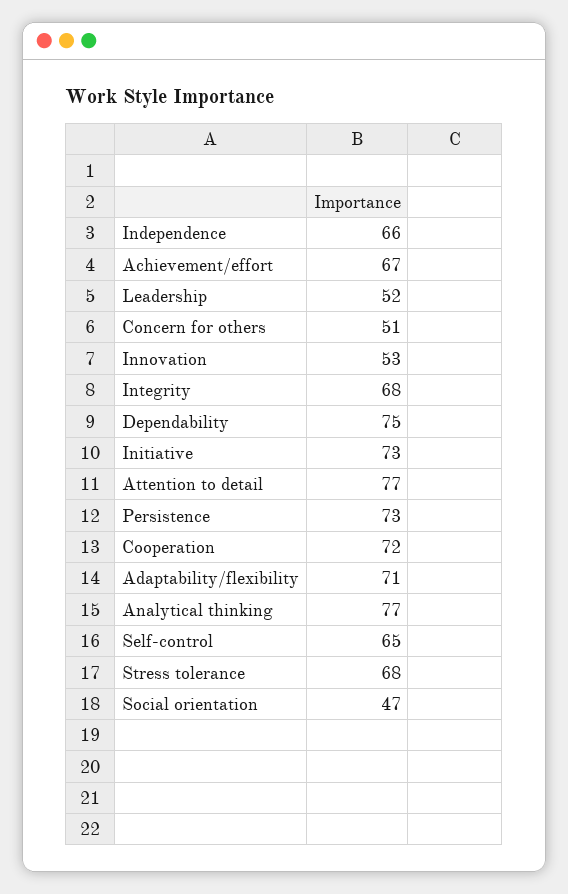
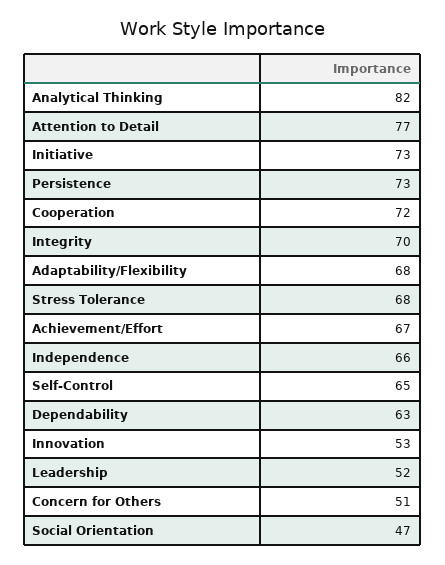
Integrity: 68 -> 70
Dependability: 75 -> 63
Adaptability/flexibility: 71 -> 68
Analytical thinking: 77 -> 82

